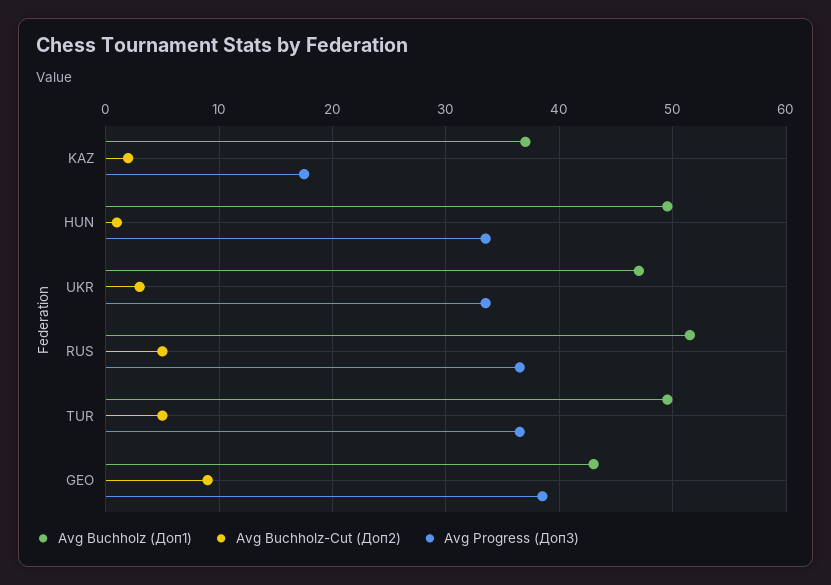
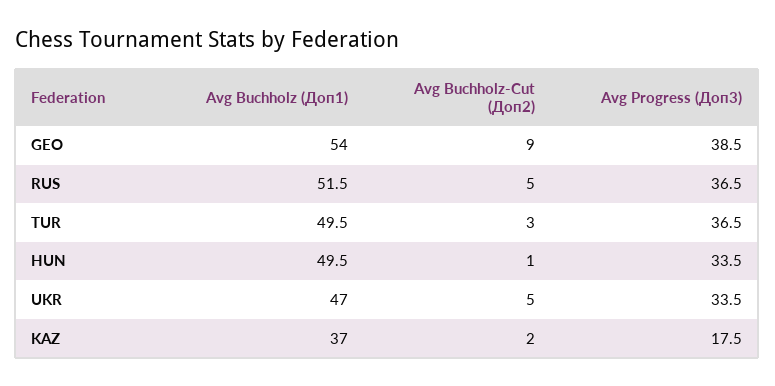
Avg Buchholz-Cut (Доп2), UKR: 3 -> 5
Avg Buchholz-Cut (Доп2), TUR: 5 -> 3
Avg Buchholz (Доп1), GEO: 43 -> 54

